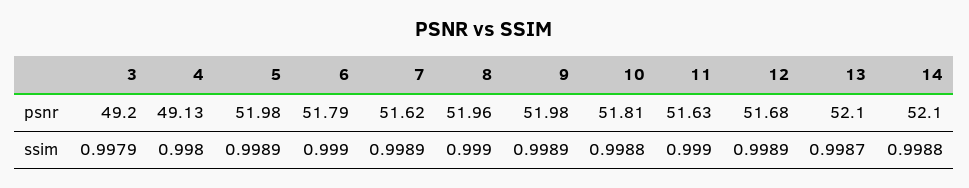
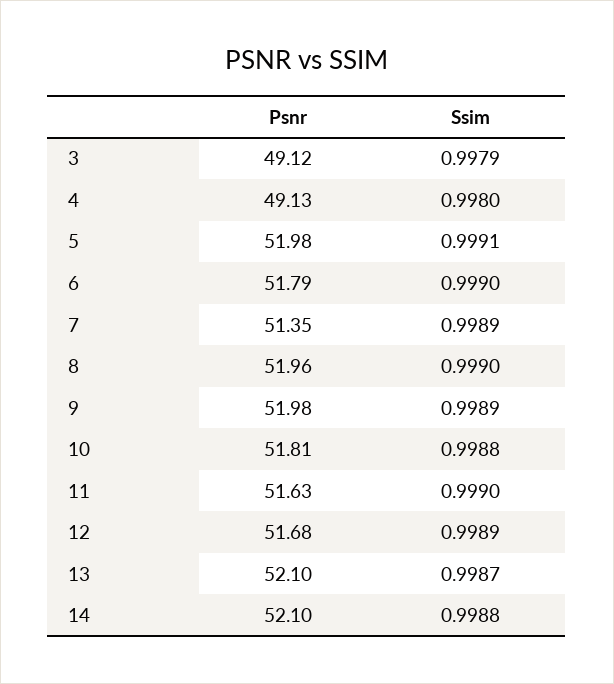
3, psnr: 49.2 -> 49.12
7, psnr: 51.62 -> 51.35
5, ssim: 0.9989 -> 0.9991

